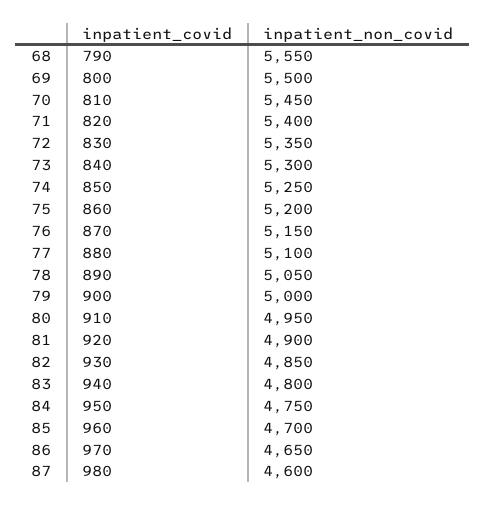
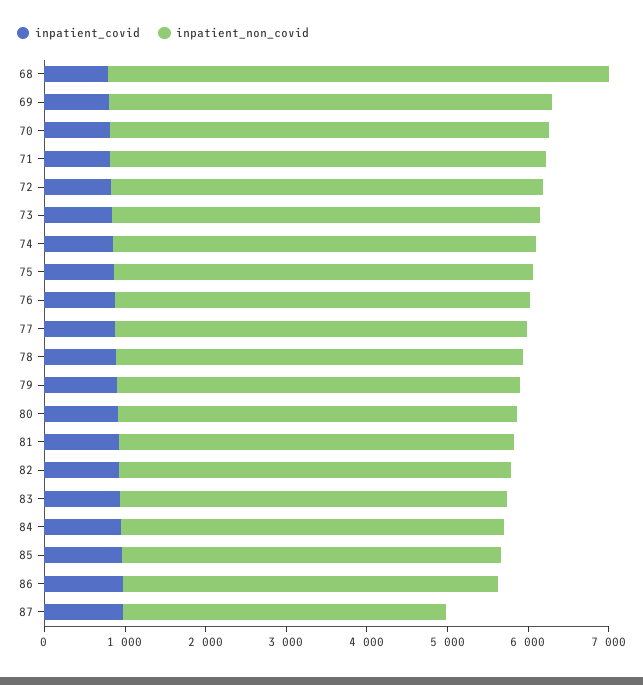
inpatient_non_covid, 68: 5550 -> 6200
inpatient_non_covid, 87: 4600 -> 4000

